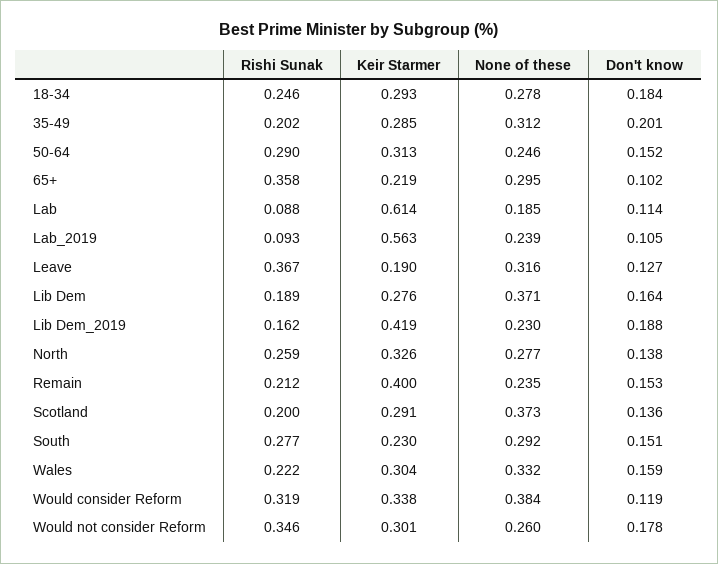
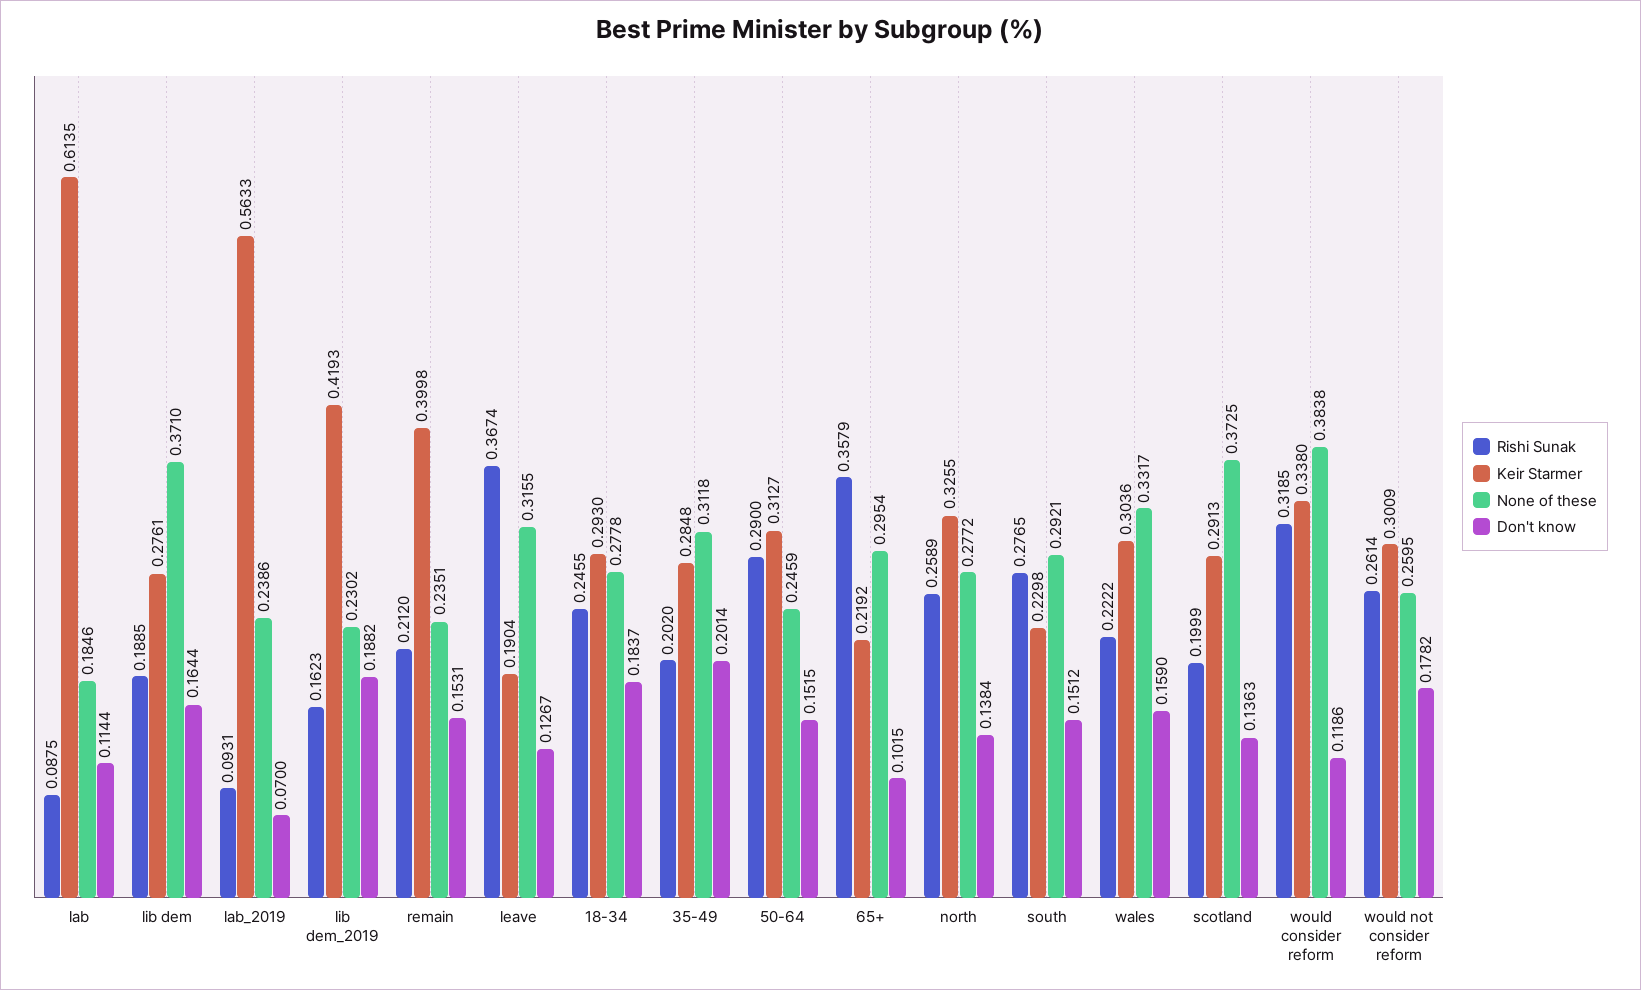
Don't know, Lab_2019: 0.105 -> 0.07
Rishi Sunak, Would not consider Reform: 0.346 -> 0.2614

